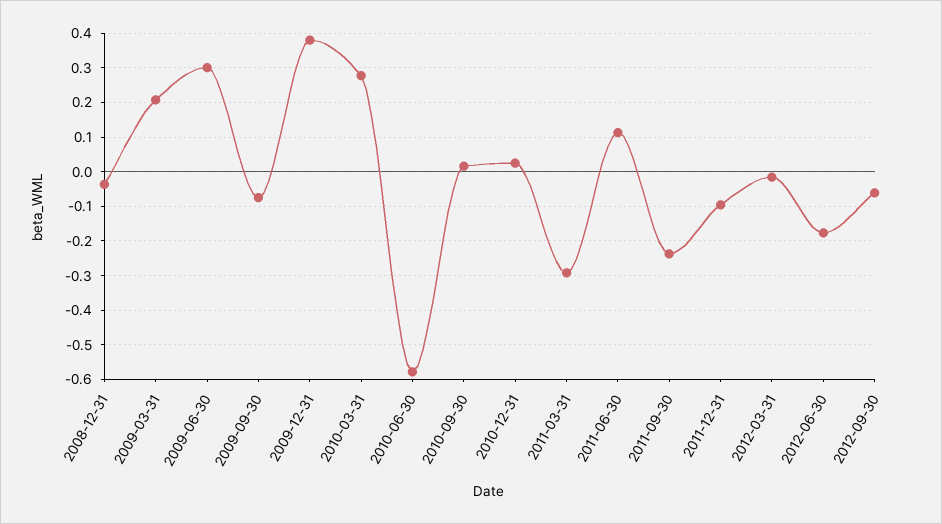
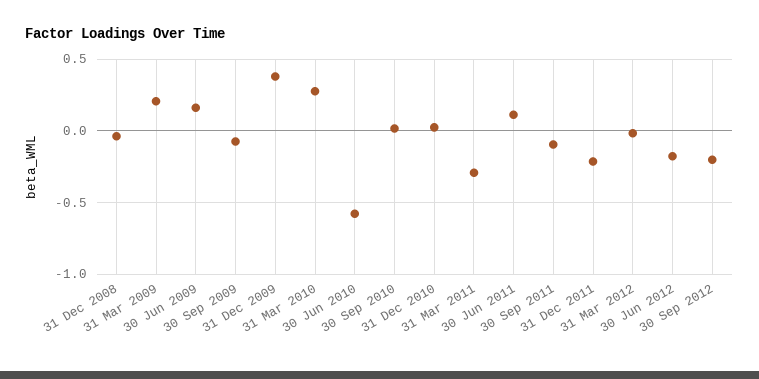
2009-06-30: 0.3 -> 0.15
2011-09-30: -0.24 -> -0.1
2011-12-31: -0.1 -> -0.2
2012-09-30: -0.06 -> -0.2

